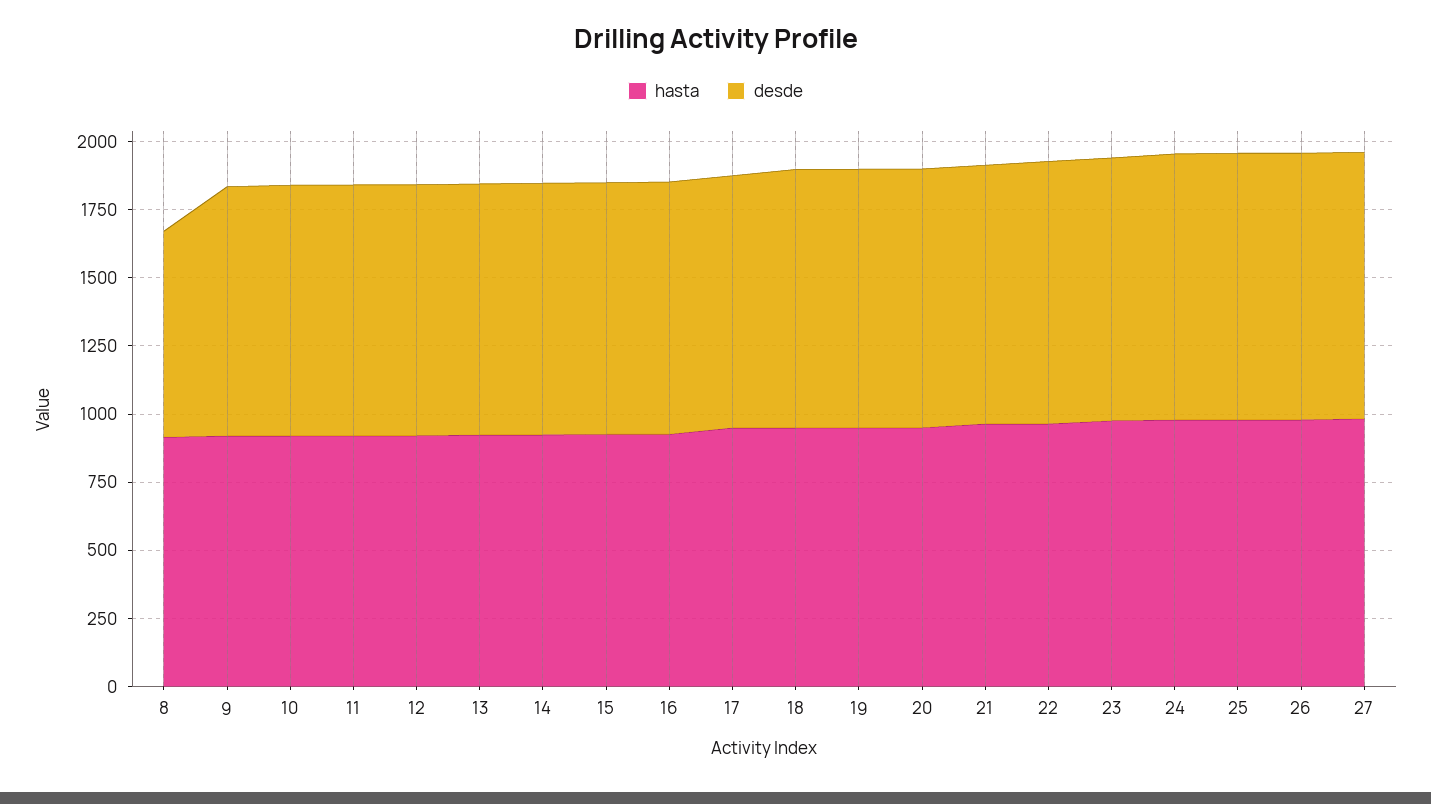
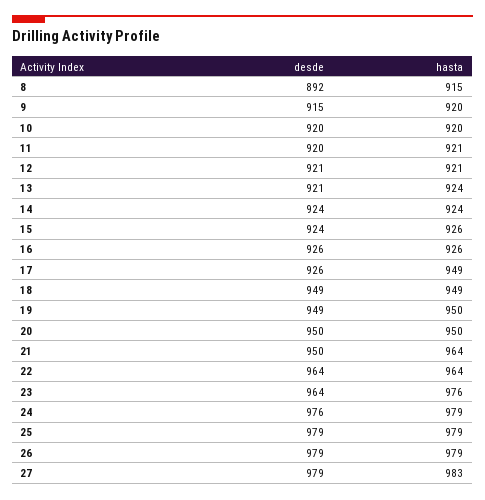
desde, 8: 750 -> 892

